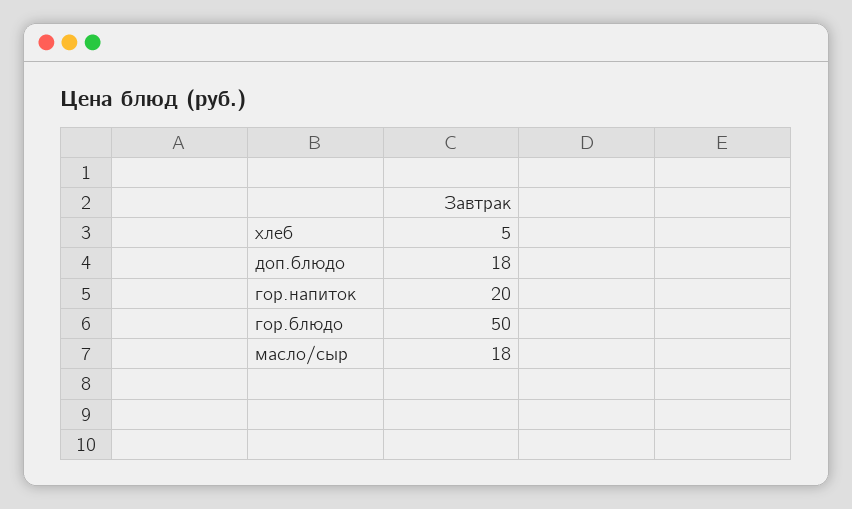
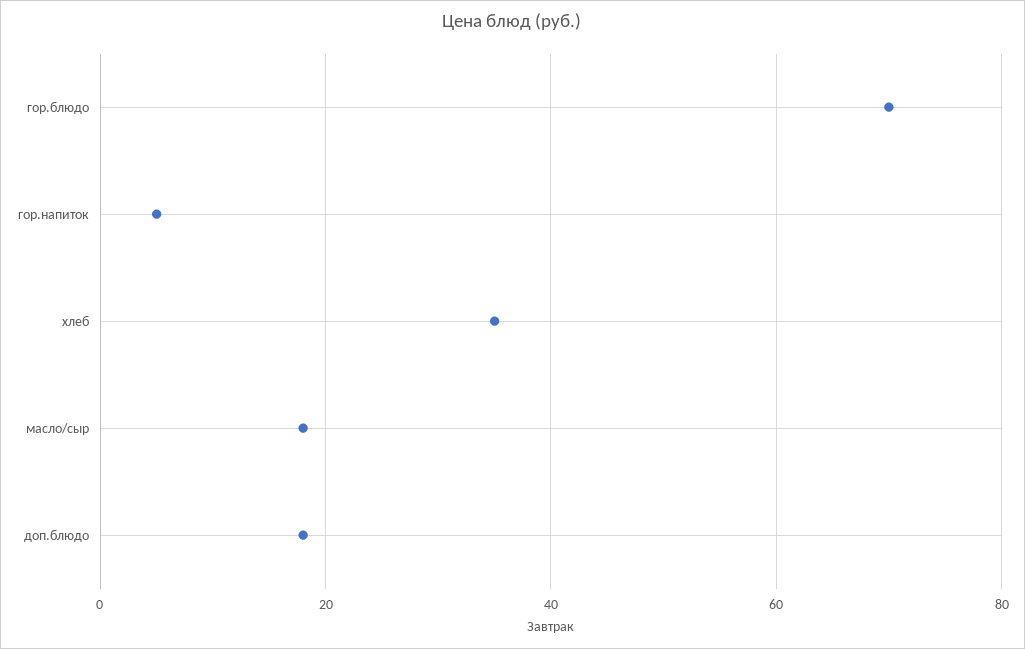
хлеб: 5 -> 35
гор.напиток: 20 -> 5
гор.блюдо: 50 -> 70

